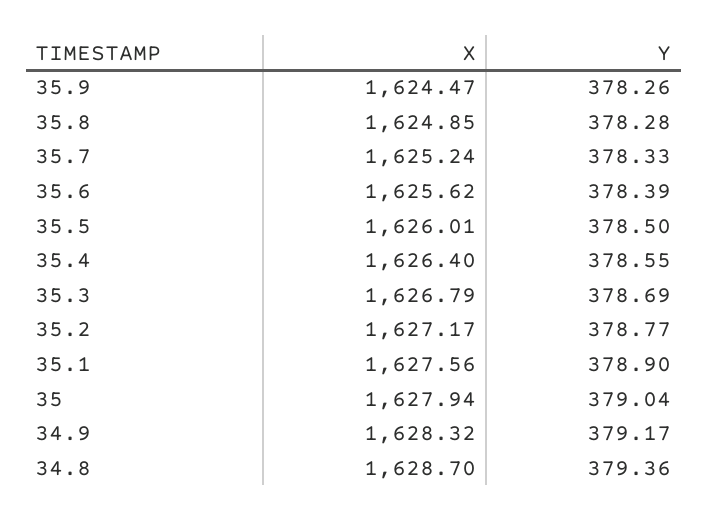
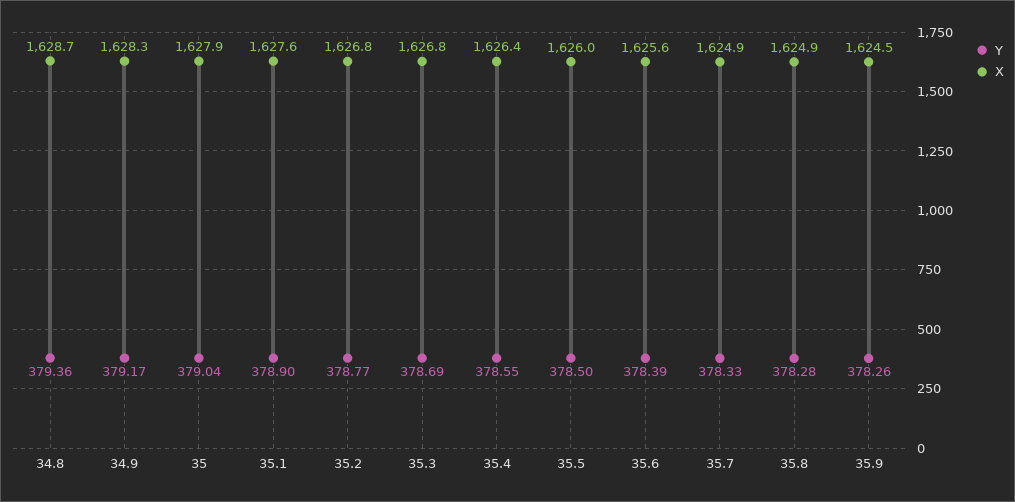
X, 35.7: 1625.24 -> 1624.9
X, 35.2: 1627.17 -> 1626.8

